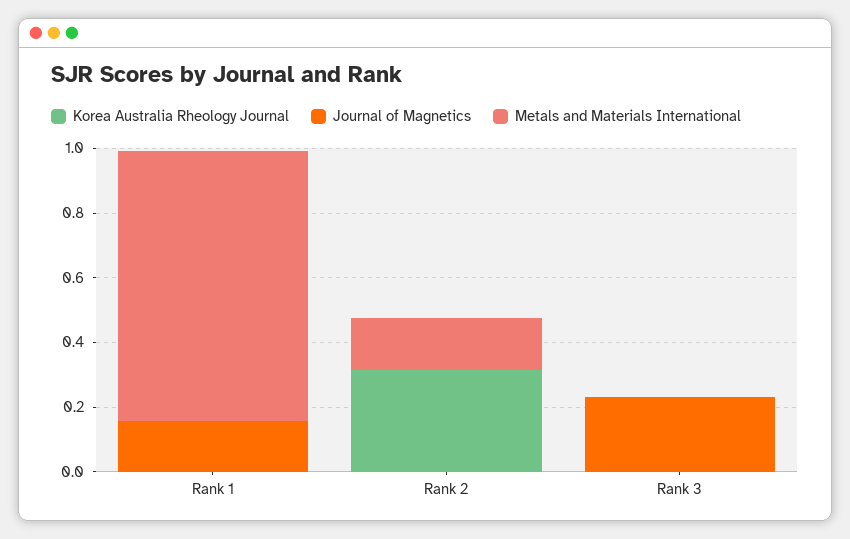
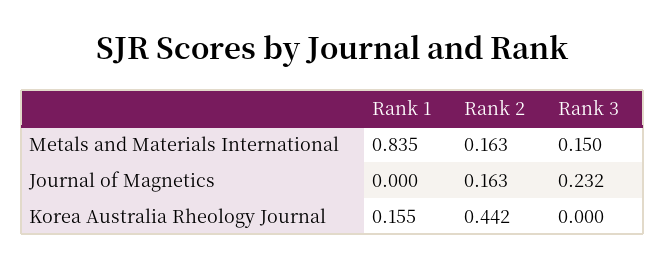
Korea Australia Rheology Journal, Rank 1: 0 -> 0.155
Journal of Magnetics, Rank 1: 0.15 -> 0
Korea Australia Rheology Journal, Rank 2: 0.3 -> 0.442
Journal of Magnetics, Rank 2: 0 -> 0.163
Metals and Materials International, Rank 3: 0 -> 0.15

